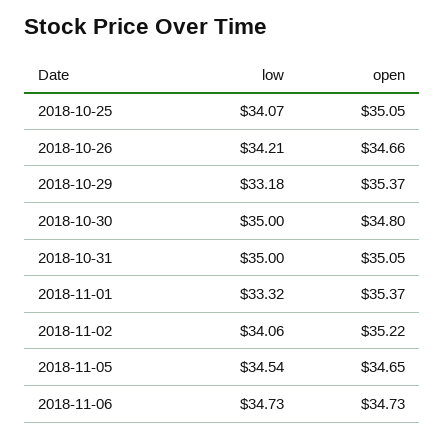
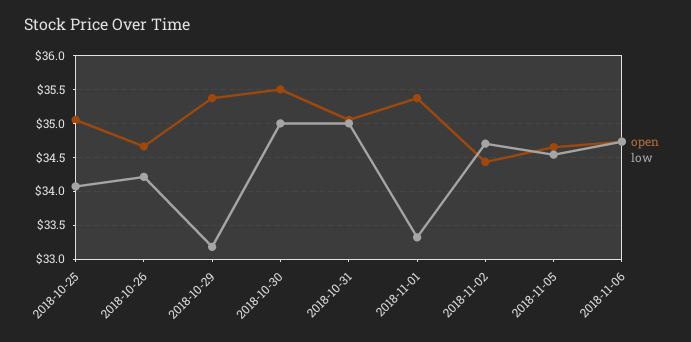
open, 2018-10-30: 34.8 -> 35.5
low, 2018-11-02: 34.06 -> 34.7
open, 2018-11-02: 35.22 -> 34.4

